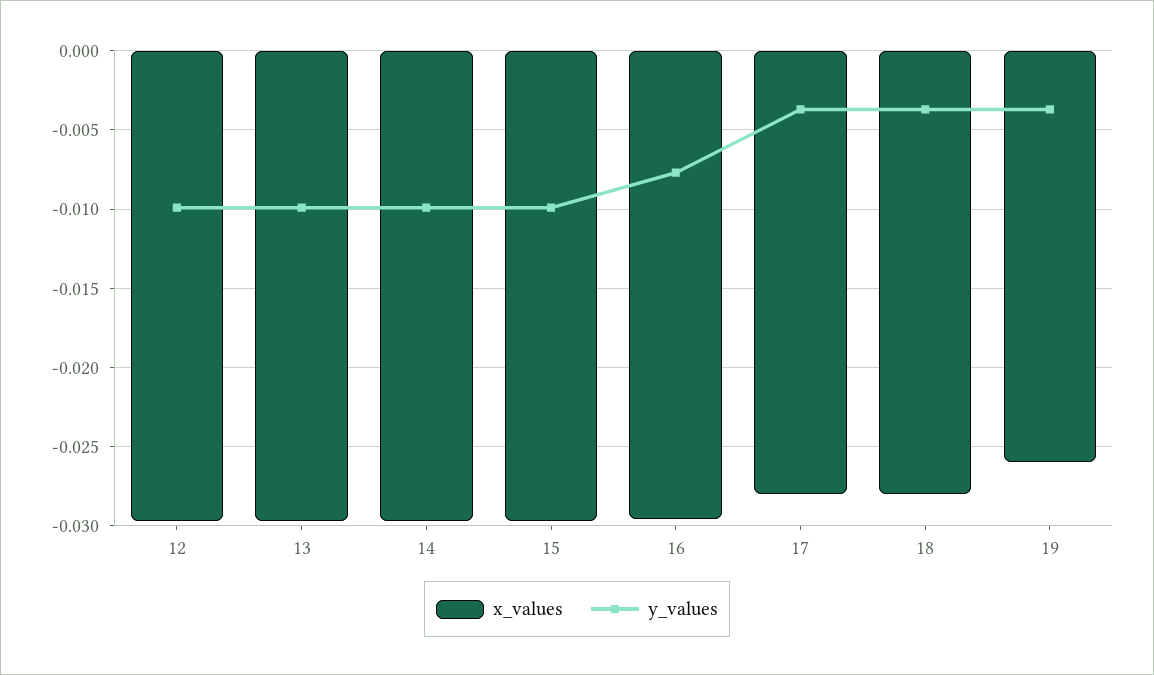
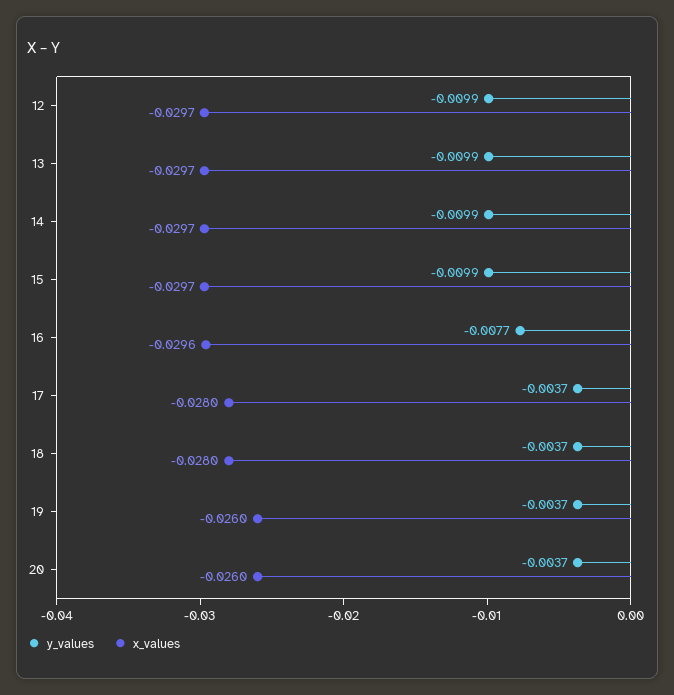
y_values, 20: none -> -0.0037
x_values, 20: none -> -0.026

